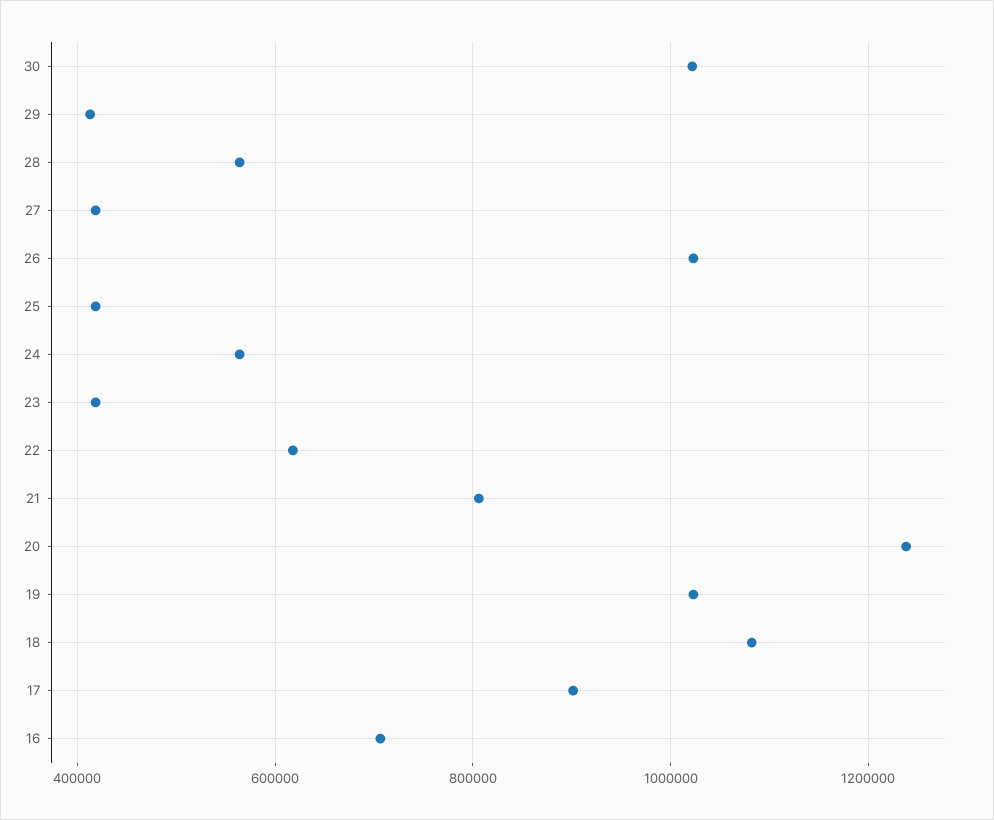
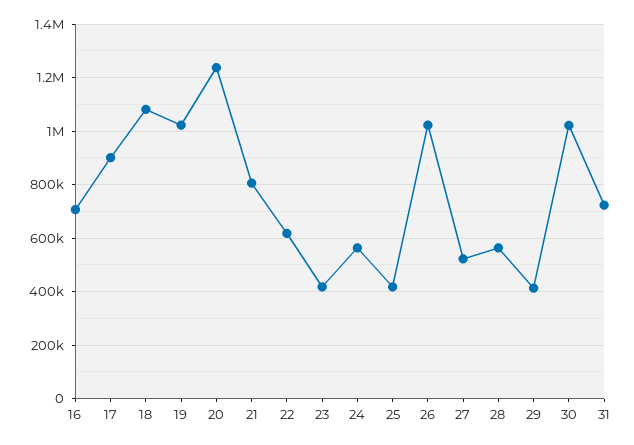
27: 420000 -> 525000
31: none -> 725000

